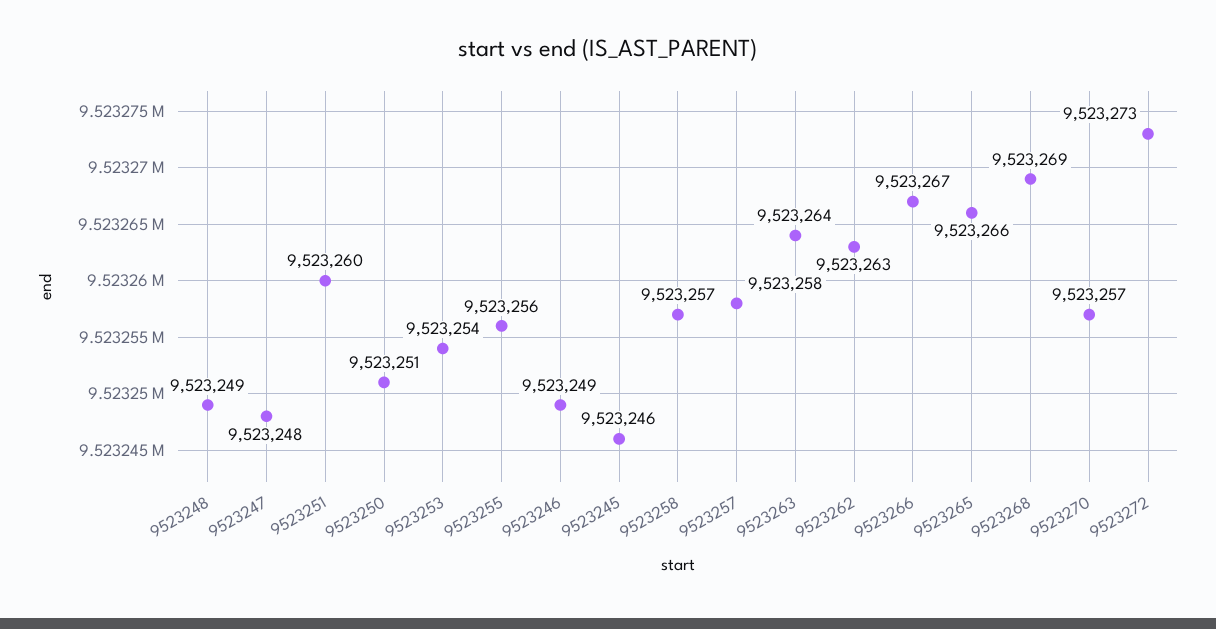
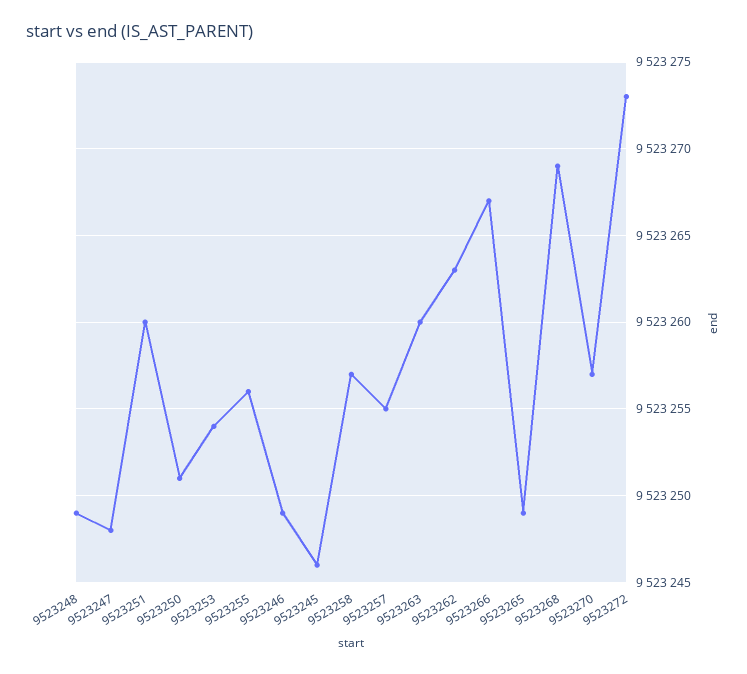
9523257: 9523258 -> 9523255
9523263: 9523264 -> 9523260
9523265: 9523266 -> 9523249

